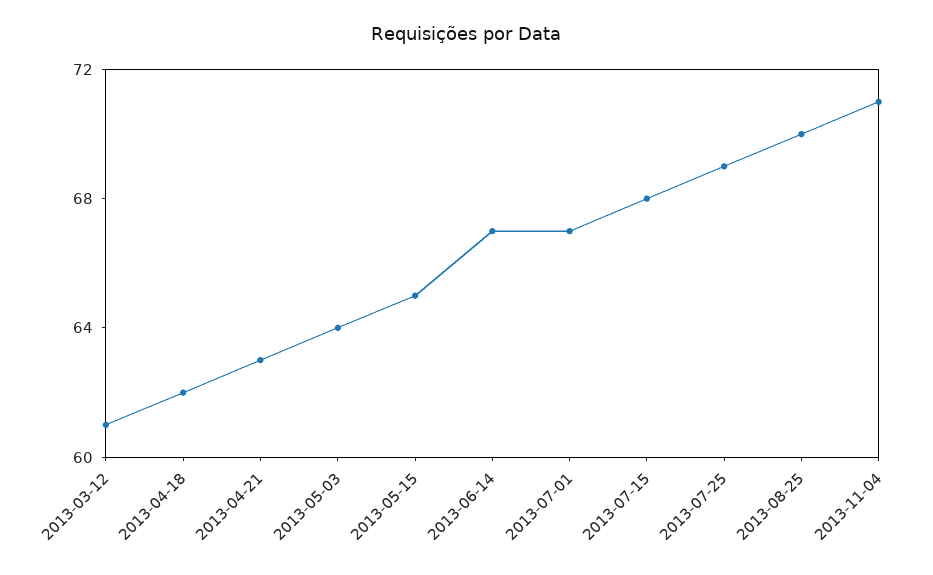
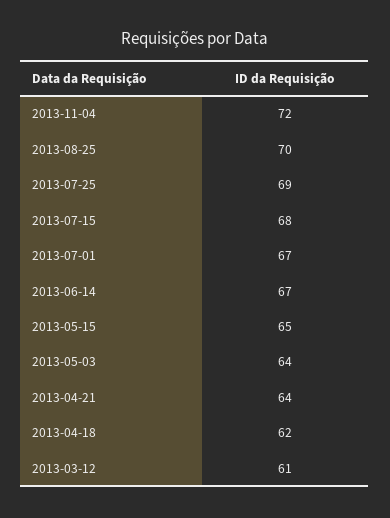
2013-04-21: 63 -> 64
2013-11-04: 71 -> 72

